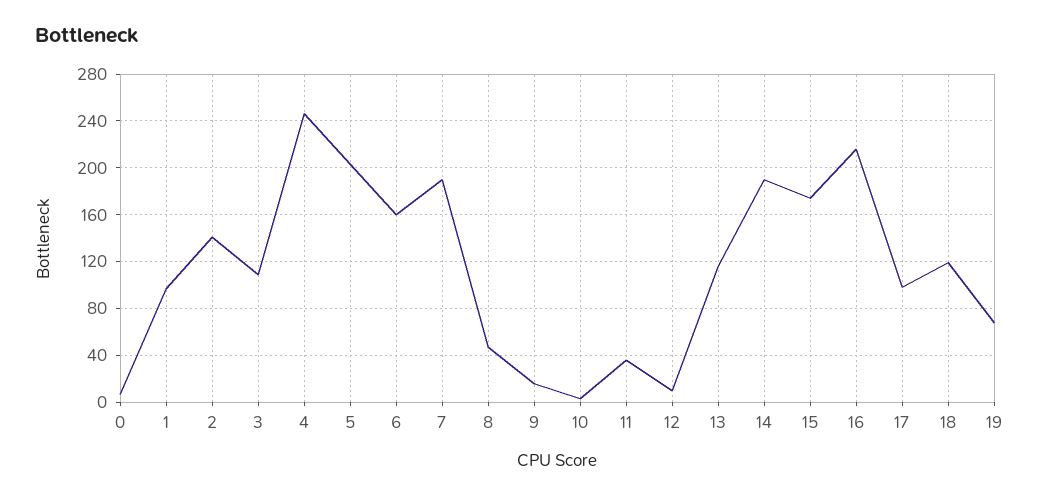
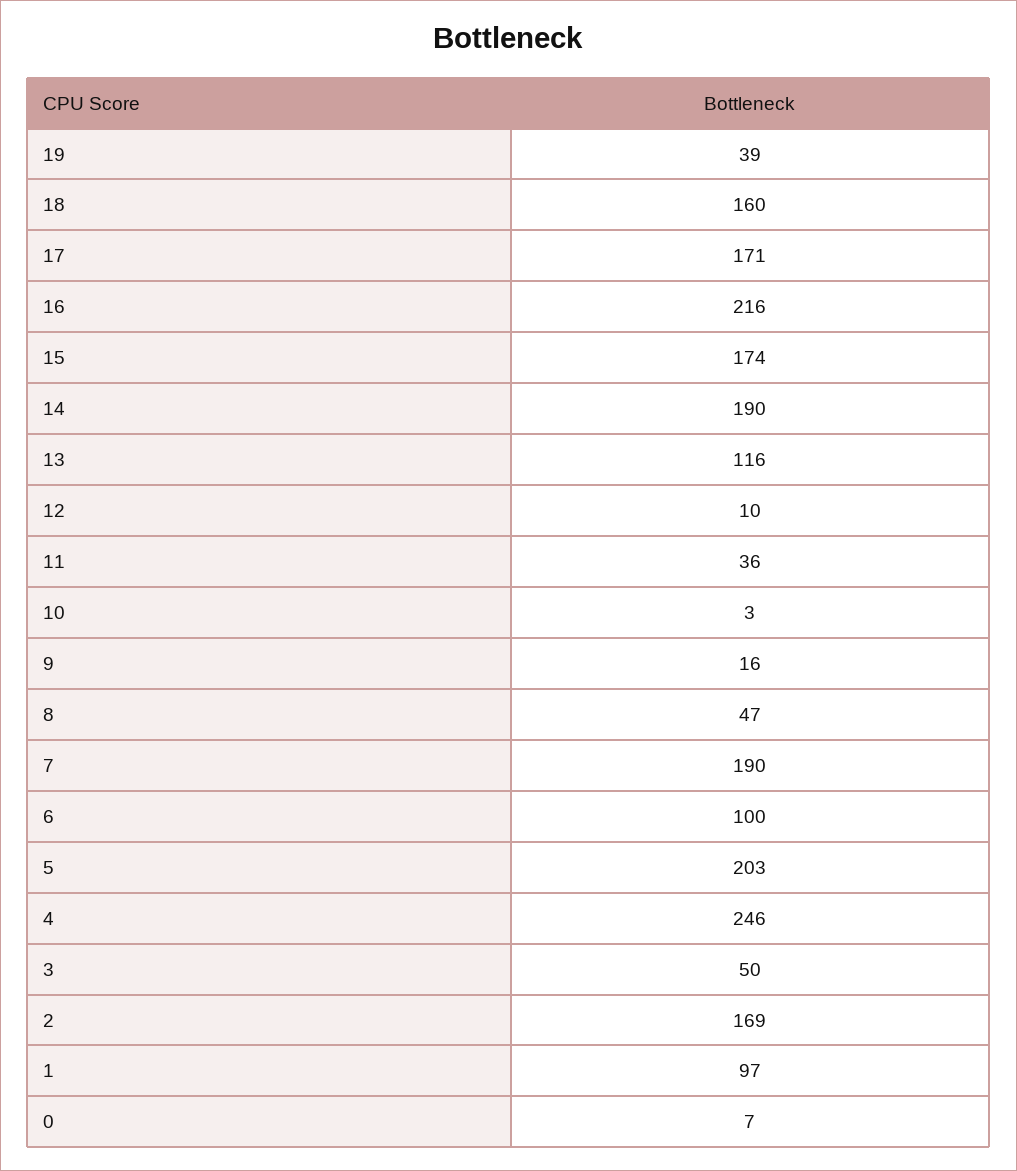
2: 140 -> 169
3: 110 -> 50
6: 160 -> 100
17: 100 -> 171
18: 120 -> 160
19: 70 -> 39

